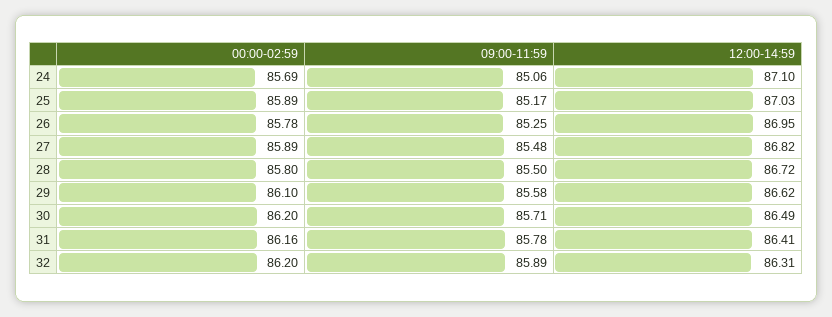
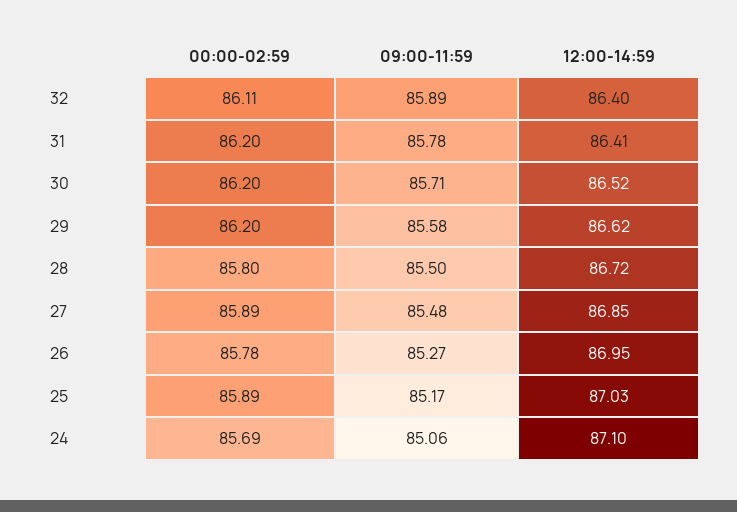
09:00-11:59, 26: 85.25 -> 85.27
12:00-14:59, 27: 86.82 -> 86.85
00:00-02:59, 29: 86.1 -> 86.2
12:00-14:59, 30: 86.49 -> 86.52
00:00-02:59, 31: 86.16 -> 86.2
00:00-02:59, 32: 86.2 -> 86.11
12:00-14:59, 32: 86.31 -> 86.4

